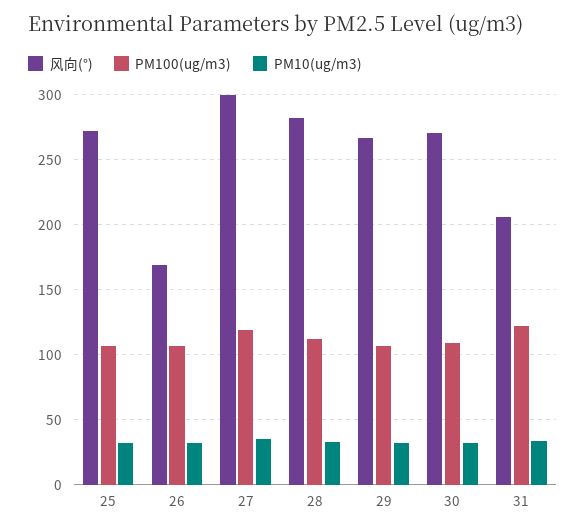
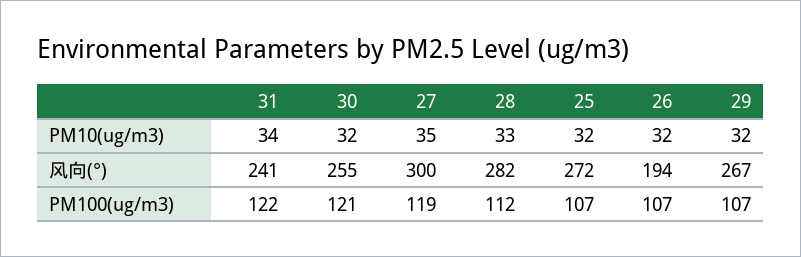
风向(°), 26: 170 -> 194
风向(°), 30: 270 -> 255
PM100(ug/m3), 30: 110 -> 121
风向(°), 31: 205 -> 241

